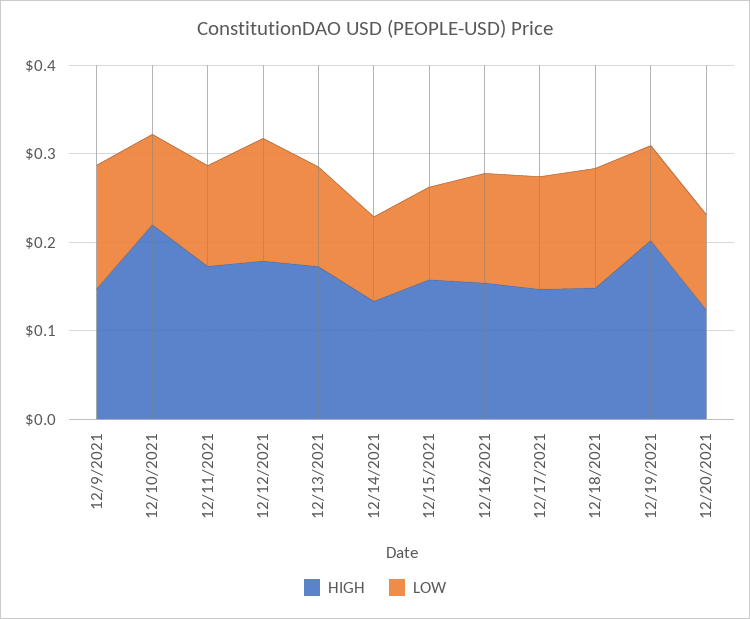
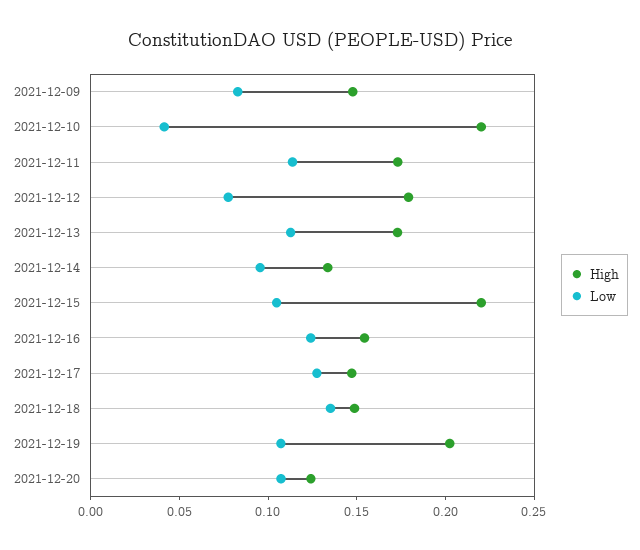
LOW, 12/9/2021: 0.14 -> 0.08
LOW, 12/10/2021: 0.1 -> 0.04
LOW, 12/12/2021: 0.14 -> 0.08
HIGH, 12/15/2021: 0.16 -> 0.22

